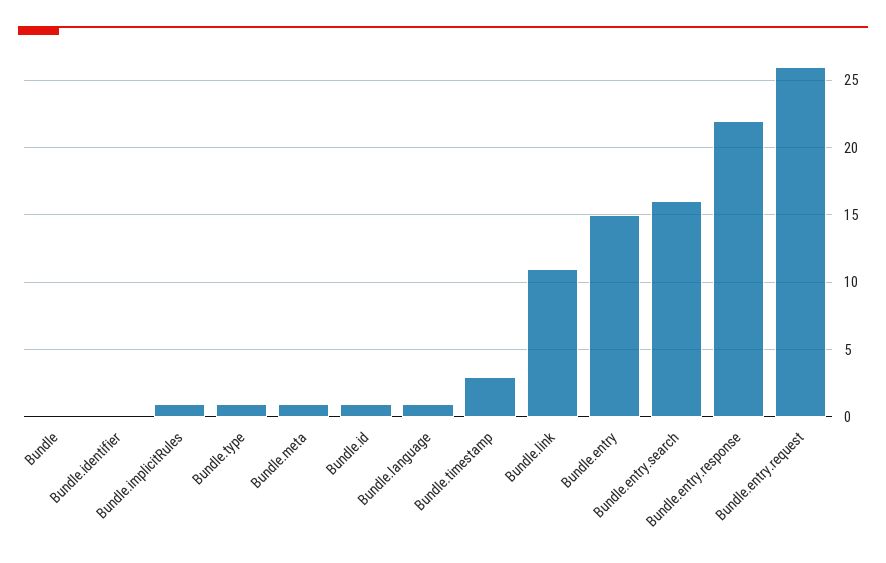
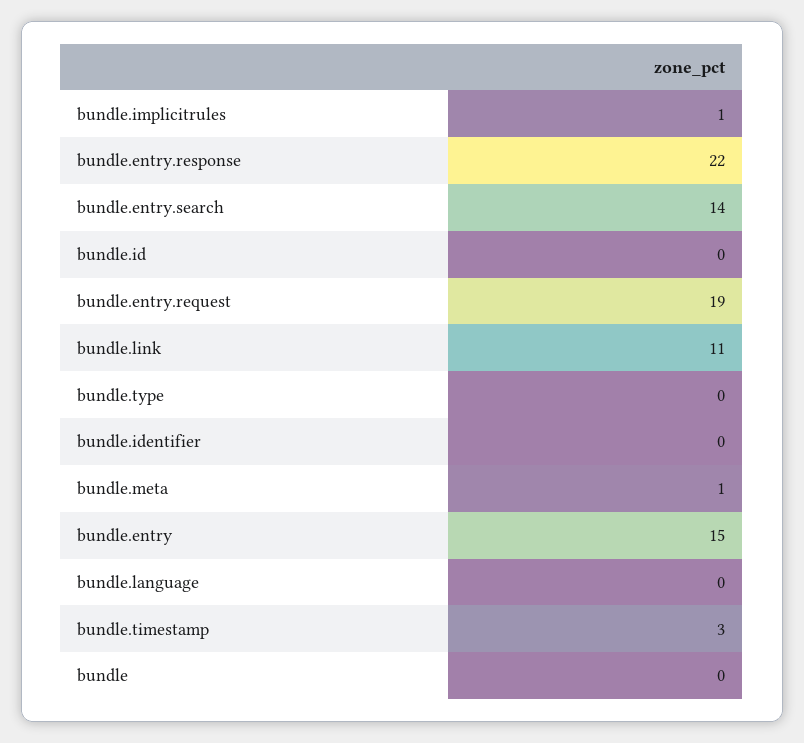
Bundle.type: 1 -> 0
Bundle.id: 1 -> 0
Bundle.language: 1 -> 0
Bundle.entry.search: 16 -> 14
Bundle.entry.request: 26 -> 19

